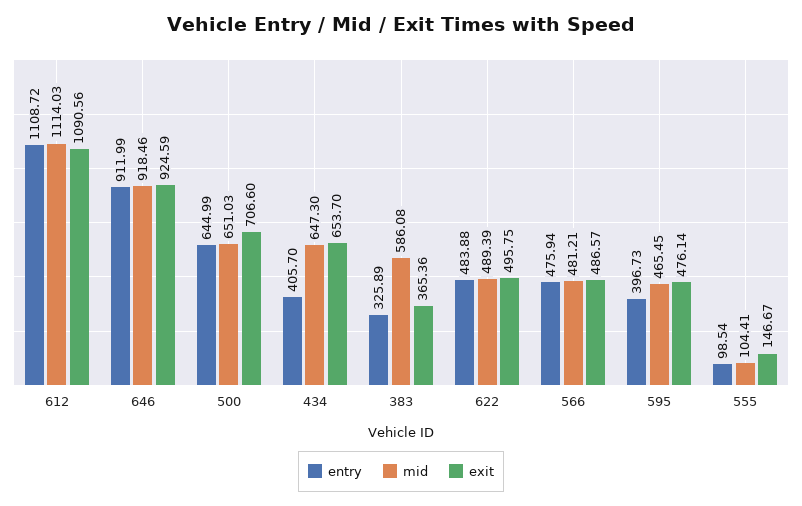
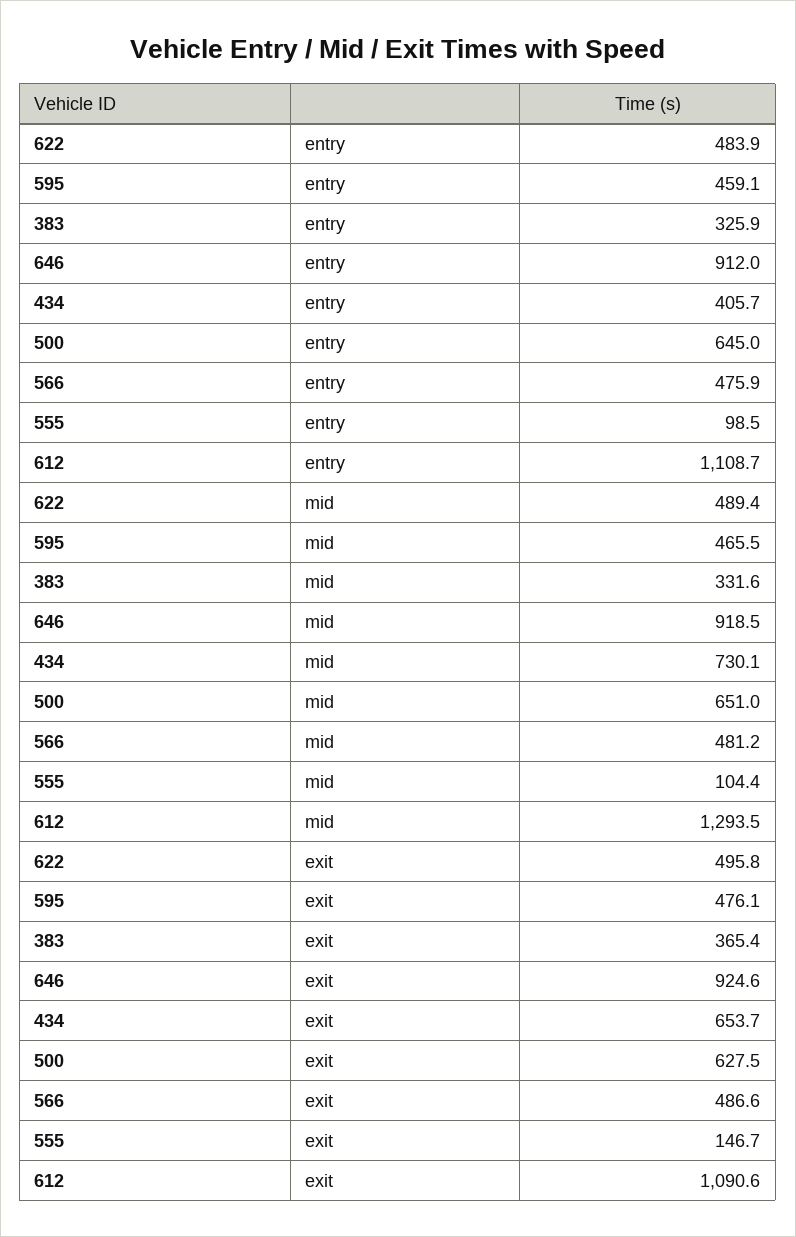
mid, 612: 1114.03 -> 1293.5
exit, 500: 706.6 -> 627.5
mid, 434: 647.3 -> 730.1
mid, 383: 586.08 -> 331.6
entry, 595: 396.73 -> 459.1

